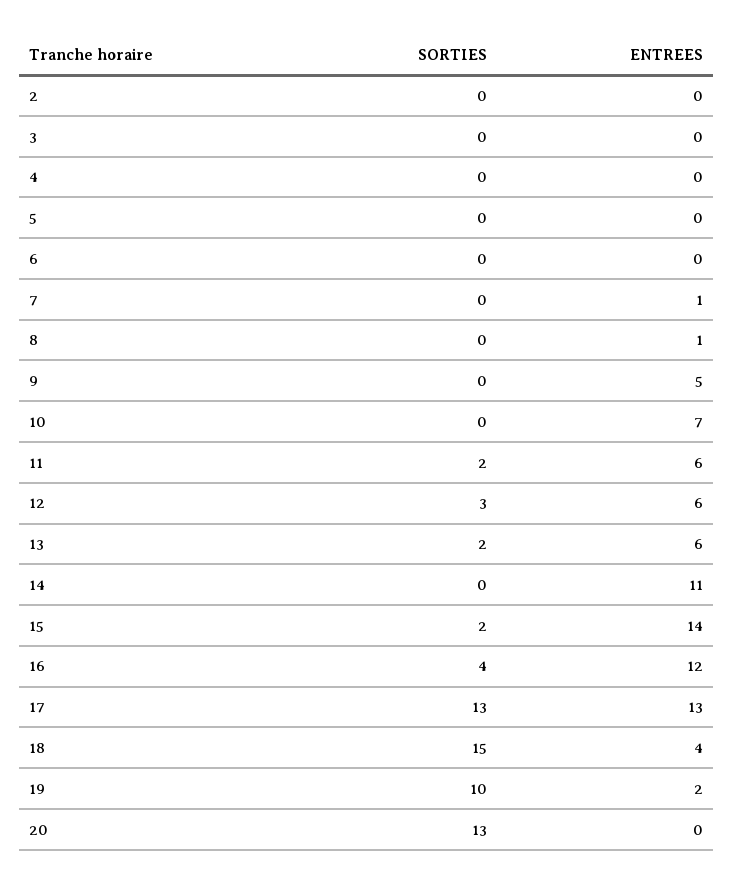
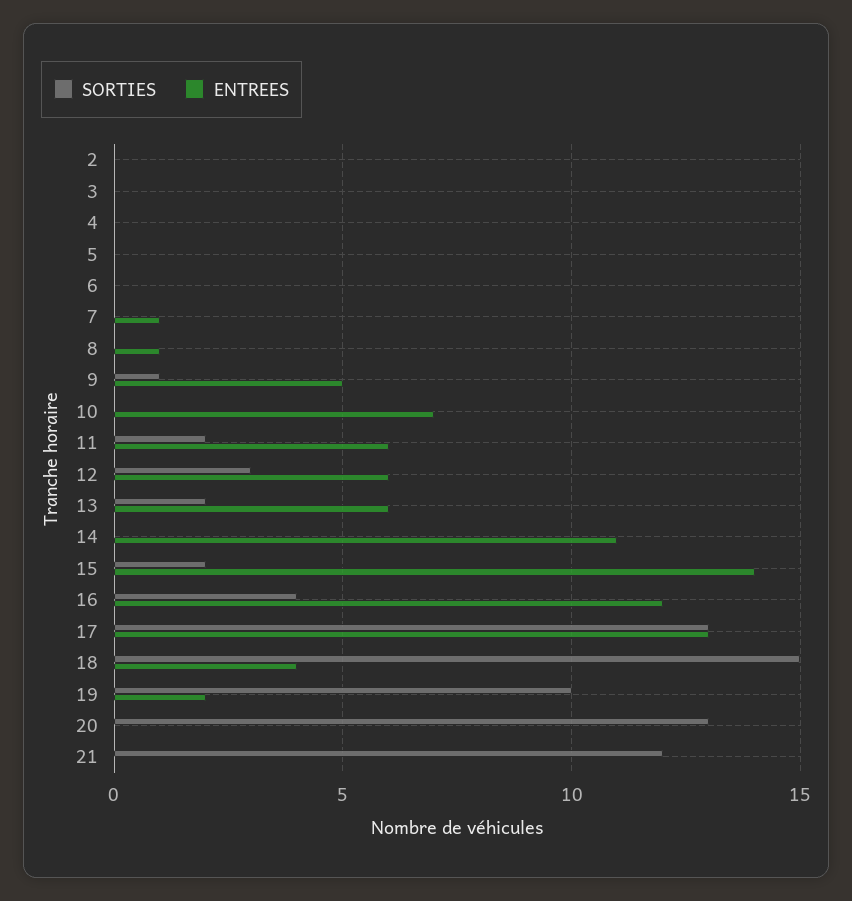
SORTIES, 9: 0 -> 1
SORTIES, 21: none -> 12
ENTREES, 21: none -> 0

